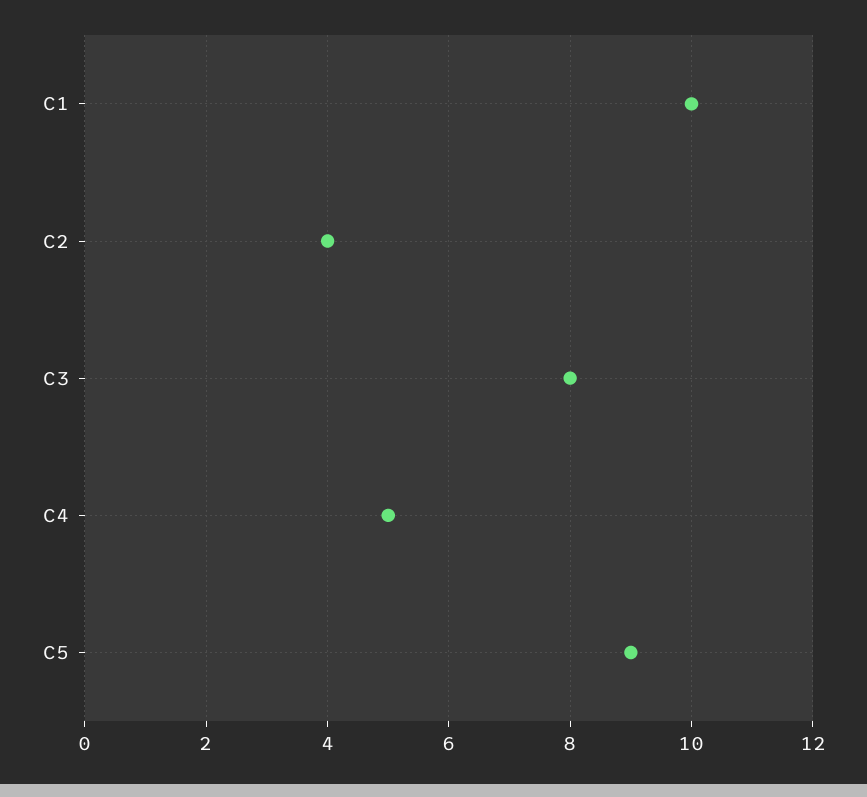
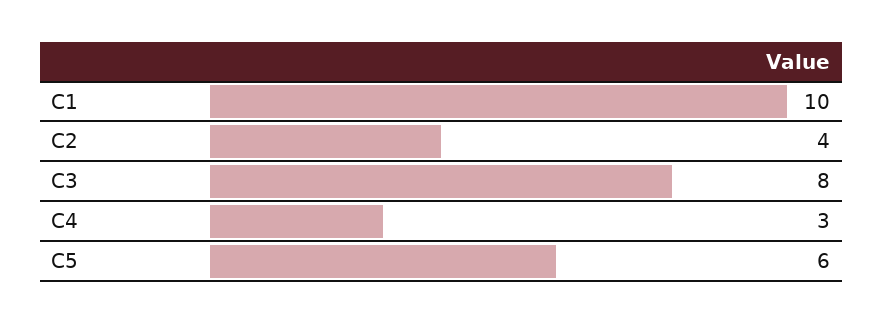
C4: 5 -> 3
C5: 9 -> 6

